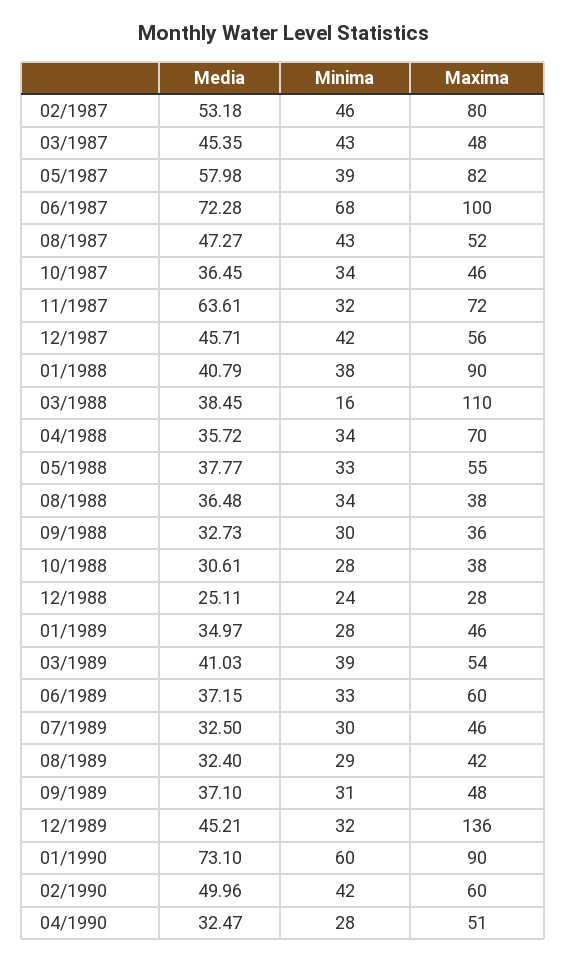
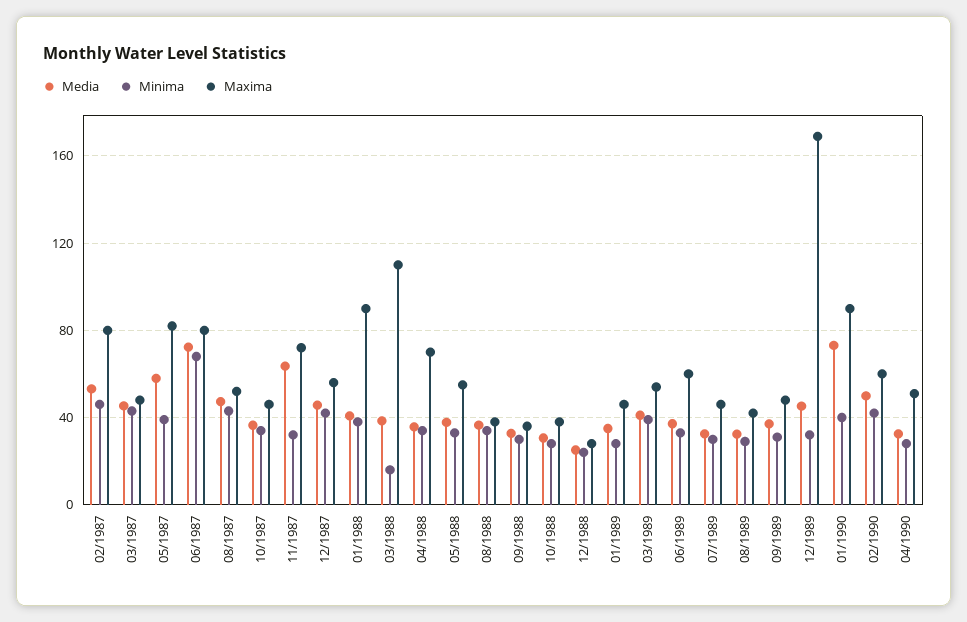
Maxima, 06/1987: 100 -> 80
Maxima, 12/1989: 136 -> 170
Minima, 01/1990: 60 -> 40

